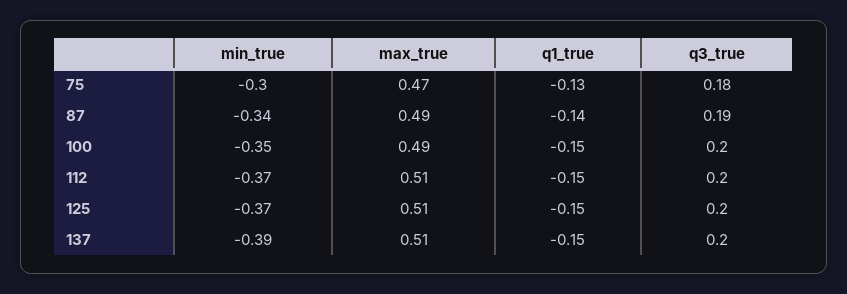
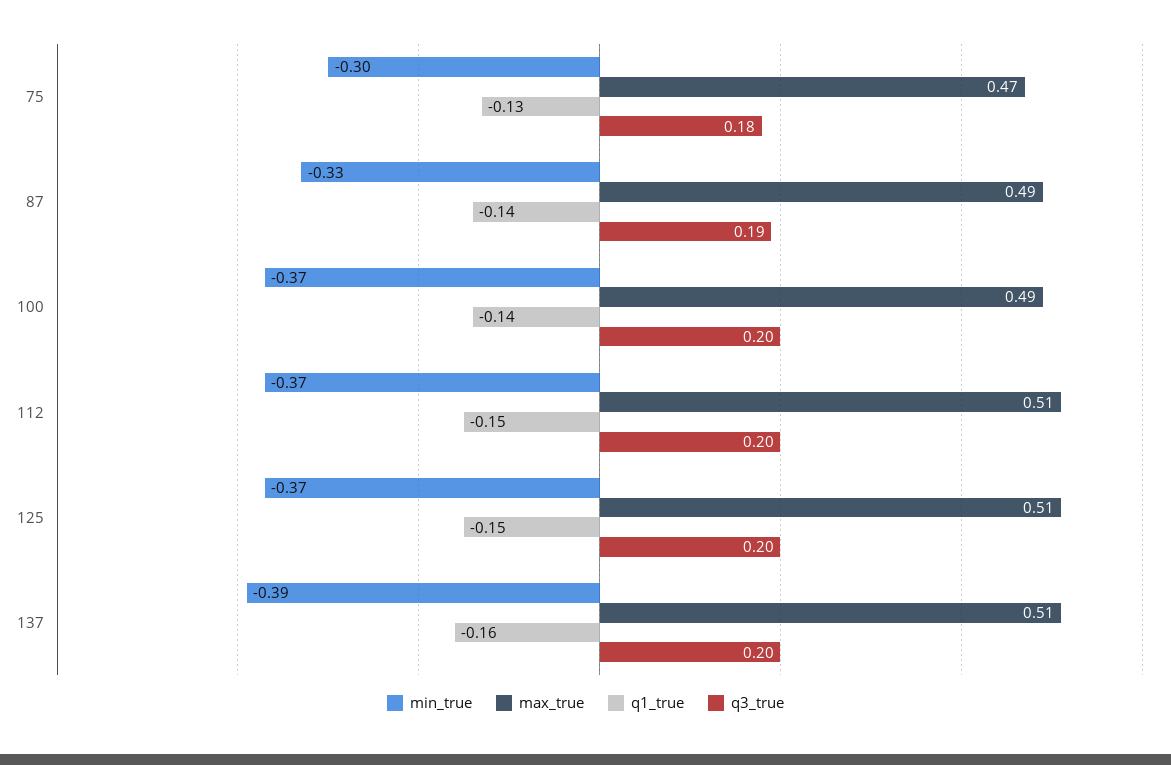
min_true, 87: -0.34 -> -0.33
min_true, 100: -0.35 -> -0.37
q1_true, 100: -0.15 -> -0.14
q1_true, 137: -0.15 -> -0.16

